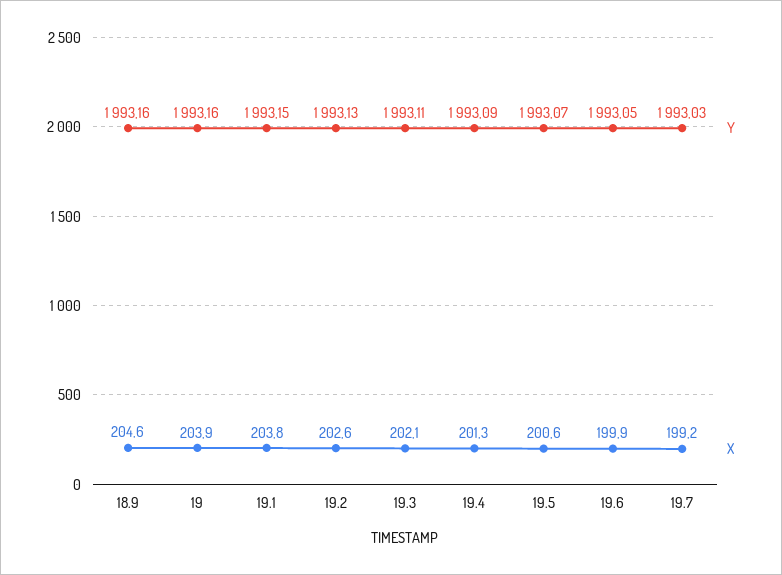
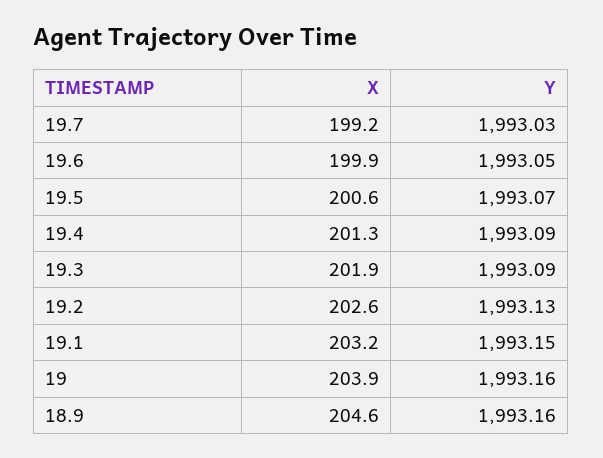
X, 19.1: 203.8 -> 203.2
Y, 19.3: 1993.11 -> 1993.09
X, 19.3: 202.1 -> 201.9

